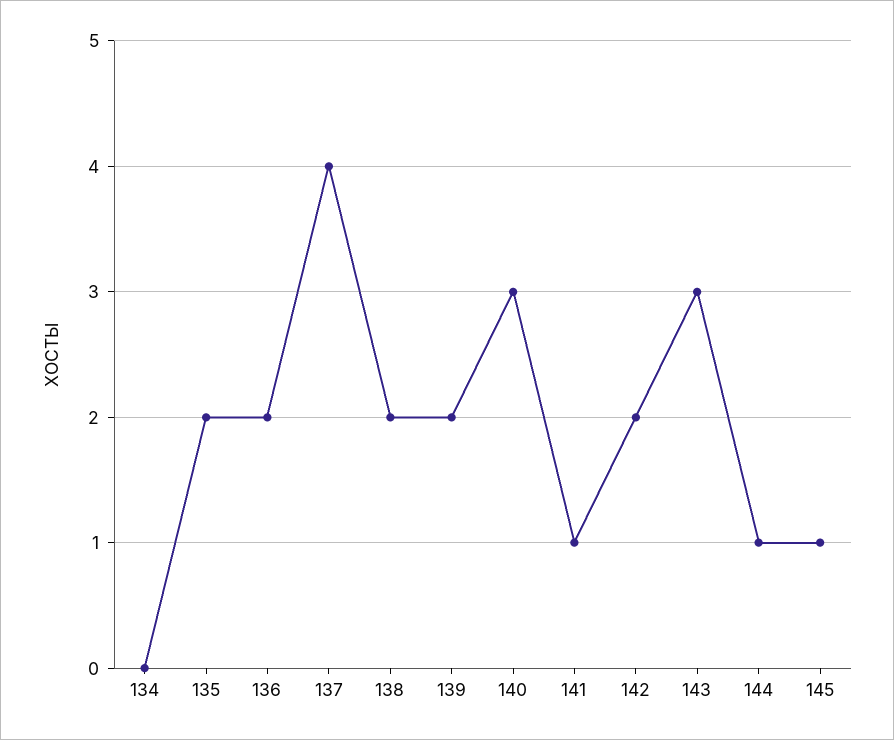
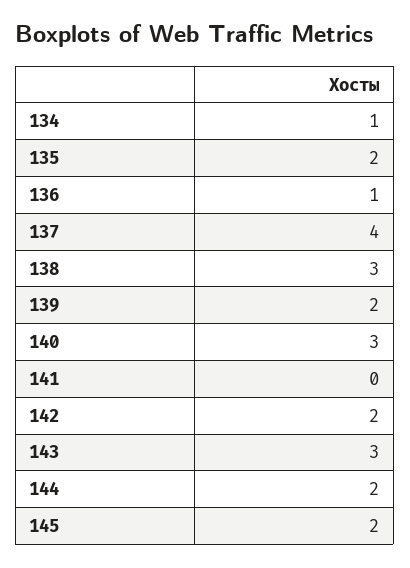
134: 0 -> 1
136: 2 -> 1
138: 2 -> 3
141: 1 -> 0
144: 1 -> 2
145: 1 -> 2

